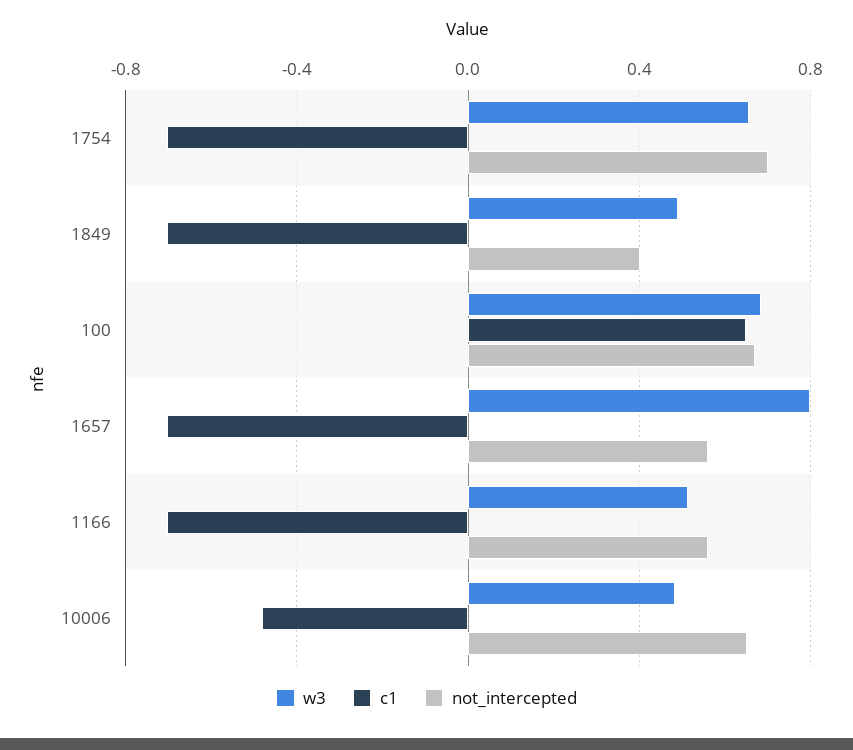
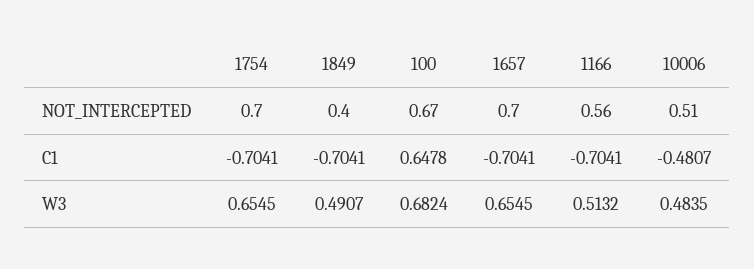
w3, 1657: 0.8 -> 0.6545
not_intercepted, 1657: 0.55 -> 0.7
not_intercepted, 10006: 0.65 -> 0.51

